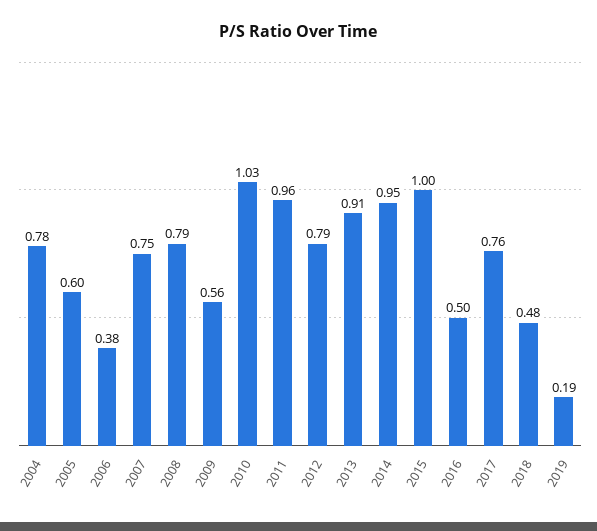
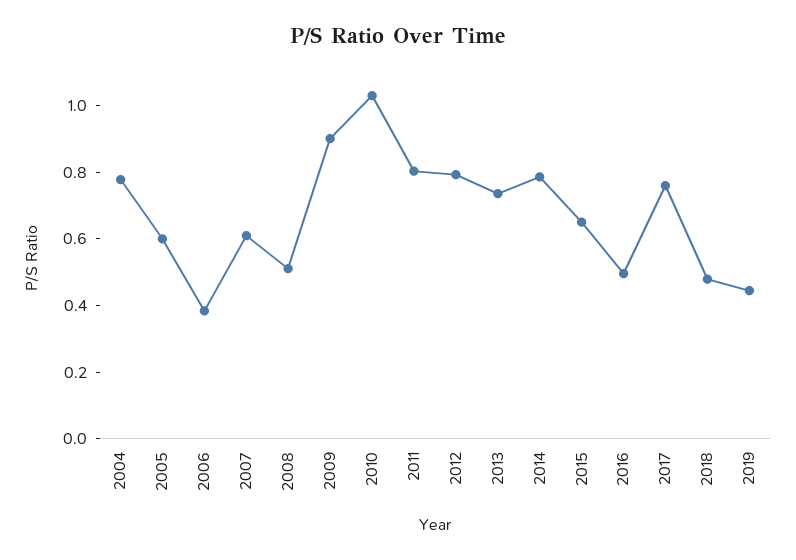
2007: 0.75 -> 0.6
2008: 0.79 -> 0.5
2009: 0.56 -> 0.9
2011: 0.96 -> 0.8
2013: 0.91 -> 0.75
2014: 0.95 -> 0.8
2015: 1 -> 0.65
2019: 0.19 -> 0.45

